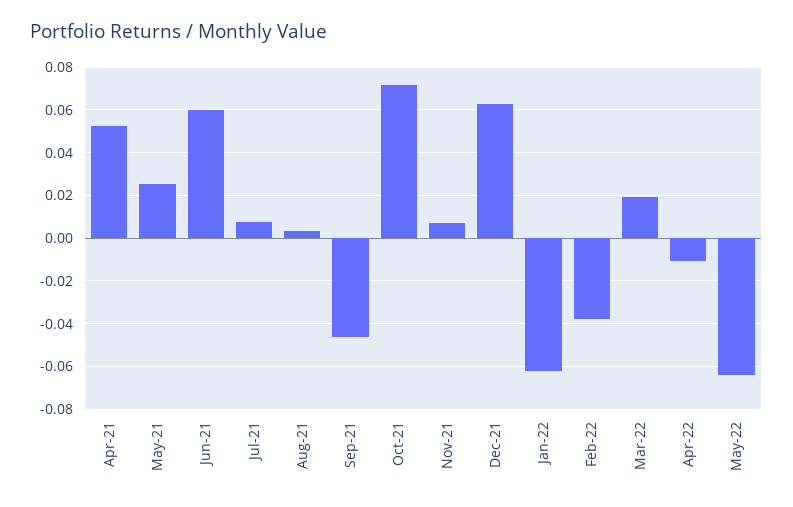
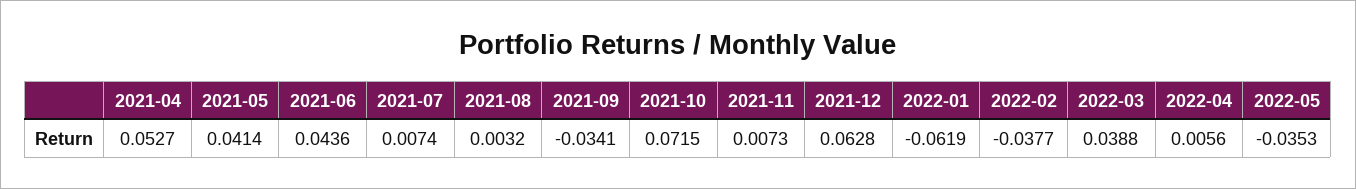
May-21: 0.025 -> 0.0414
Jun-21: 0.06 -> 0.0436
Sep-21: -0.045 -> -0.0341
Mar-22: 0.02 -> 0.0388
Apr-22: -0.01 -> 0.0056
May-22: -0.065 -> -0.0353

